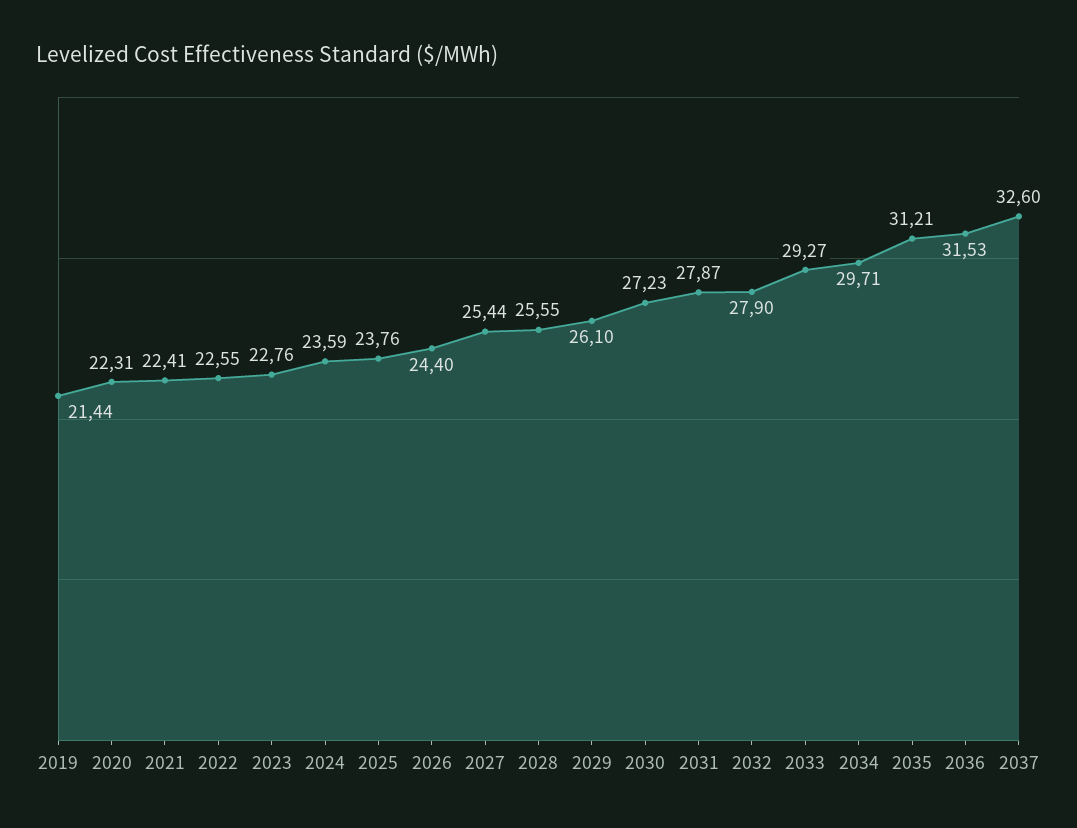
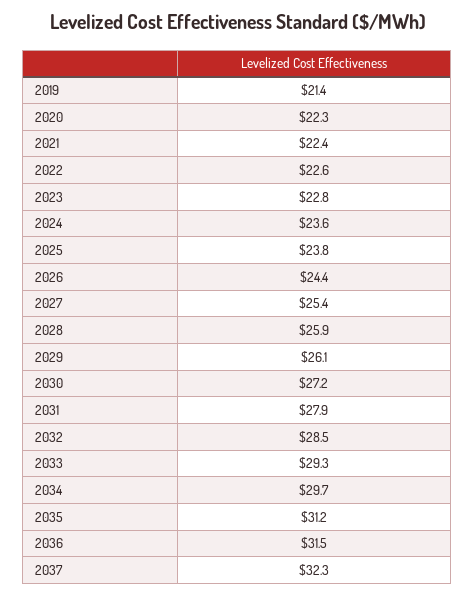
2028: 25.55 -> 25.9
2032: 27.9 -> 28.5
2037: 32.6 -> 32.3

